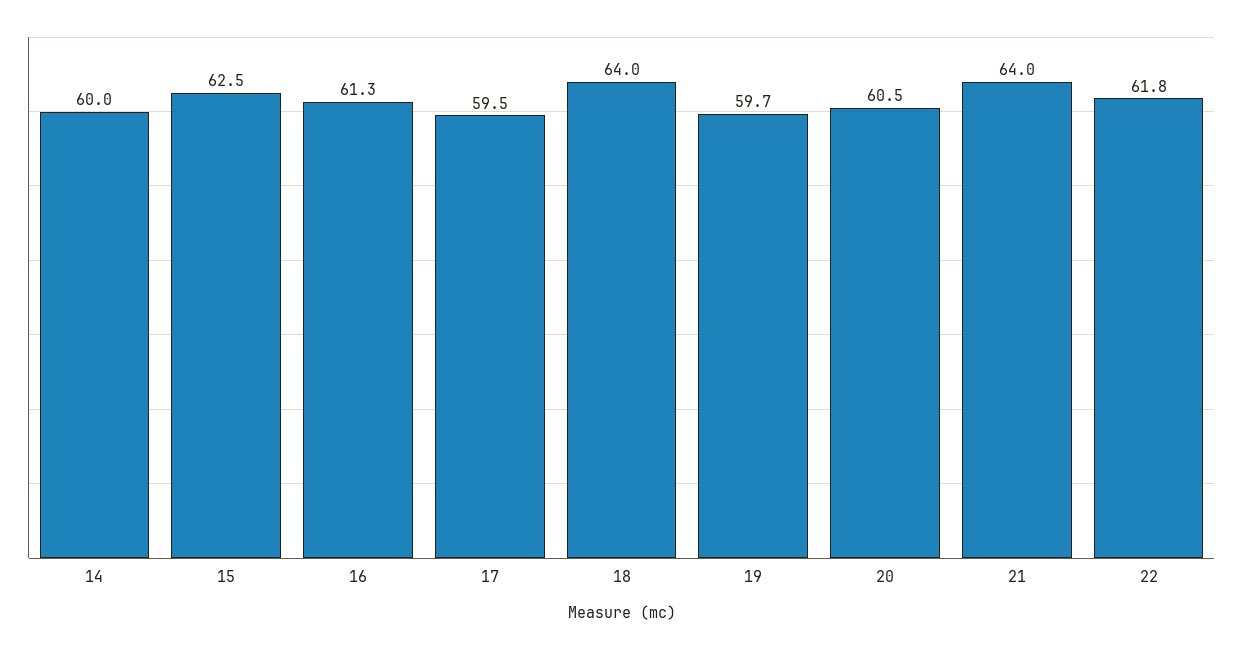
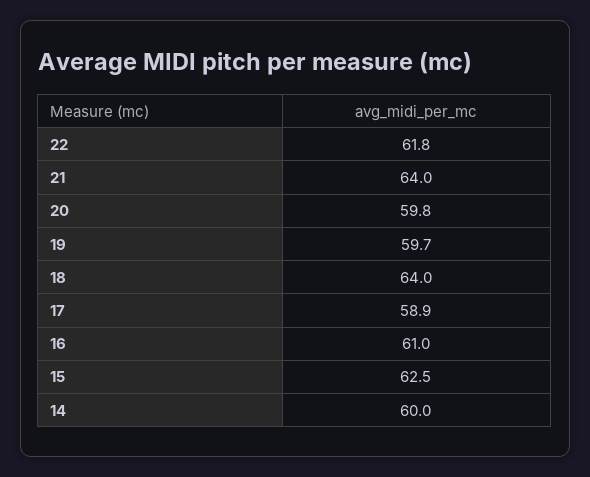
16: 61.3 -> 61
17: 59.5 -> 58.9
20: 60.5 -> 59.8

